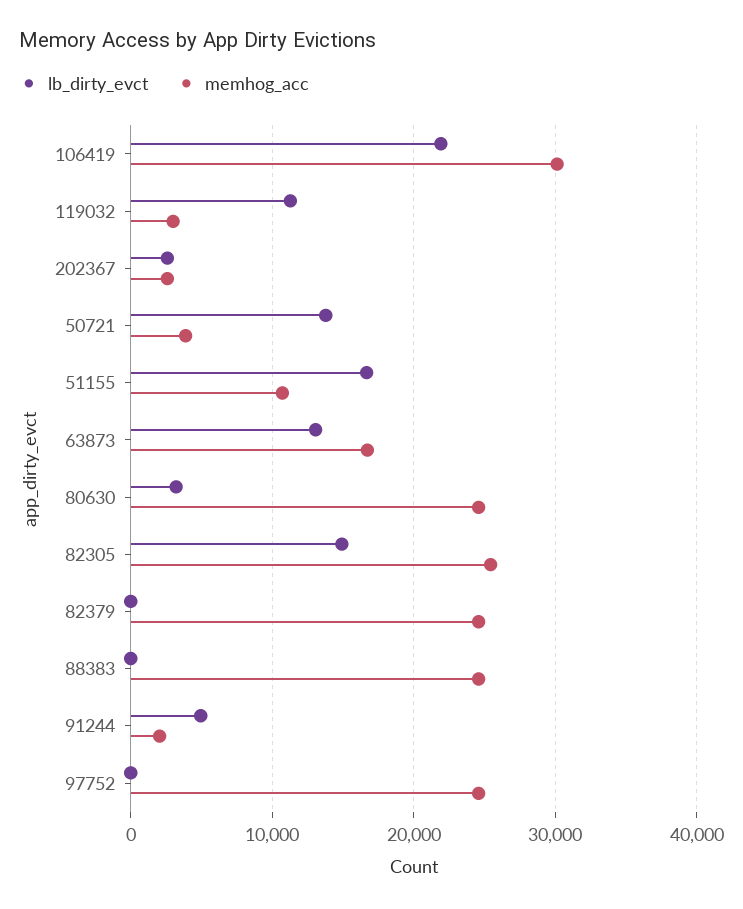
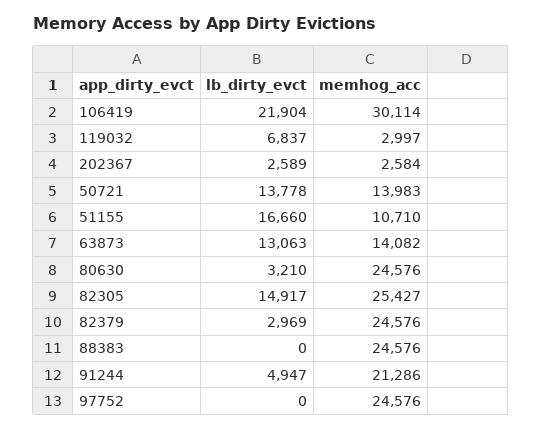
lb_dirty_evct, 119032: 11000 -> 6837
memhog_acc, 50721: 4000 -> 13983
memhog_acc, 63873: 17000 -> 14082
lb_dirty_evct, 82379: 0 -> 2969
memhog_acc, 91244: 2000 -> 21286

